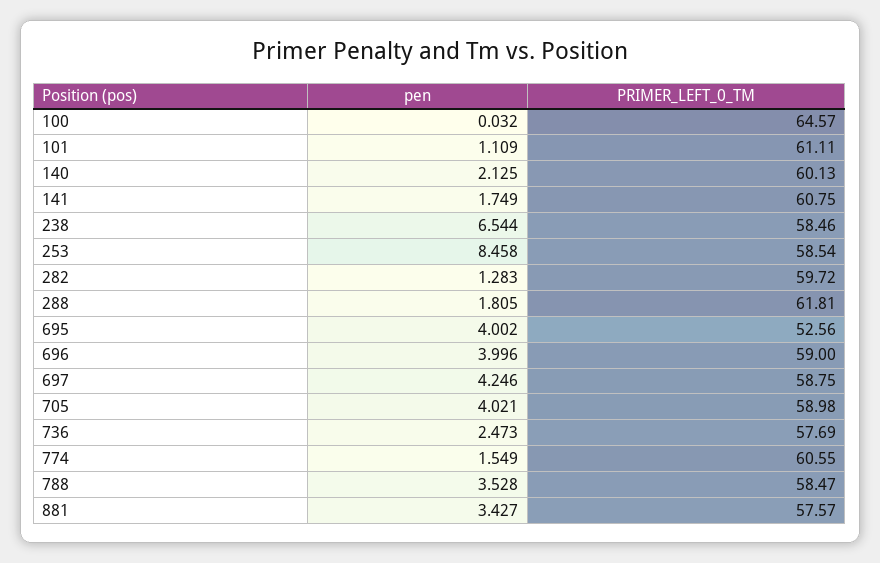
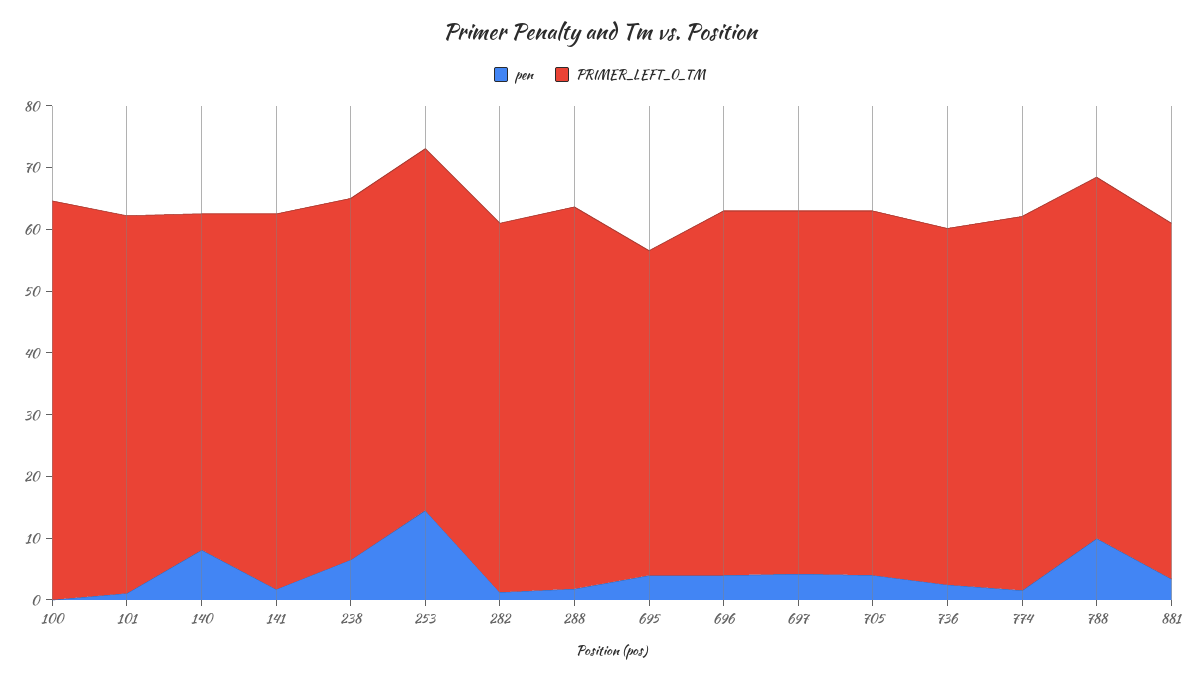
pen, 140: 2.125 -> 8
PRIMER_LEFT_0_TM, 140: 60.13 -> 54
pen, 253: 8.458 -> 14
pen, 788: 3.528 -> 10

